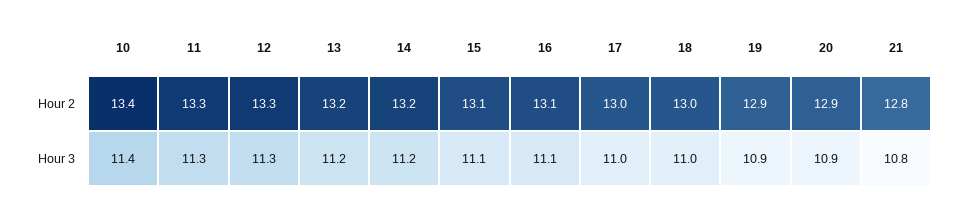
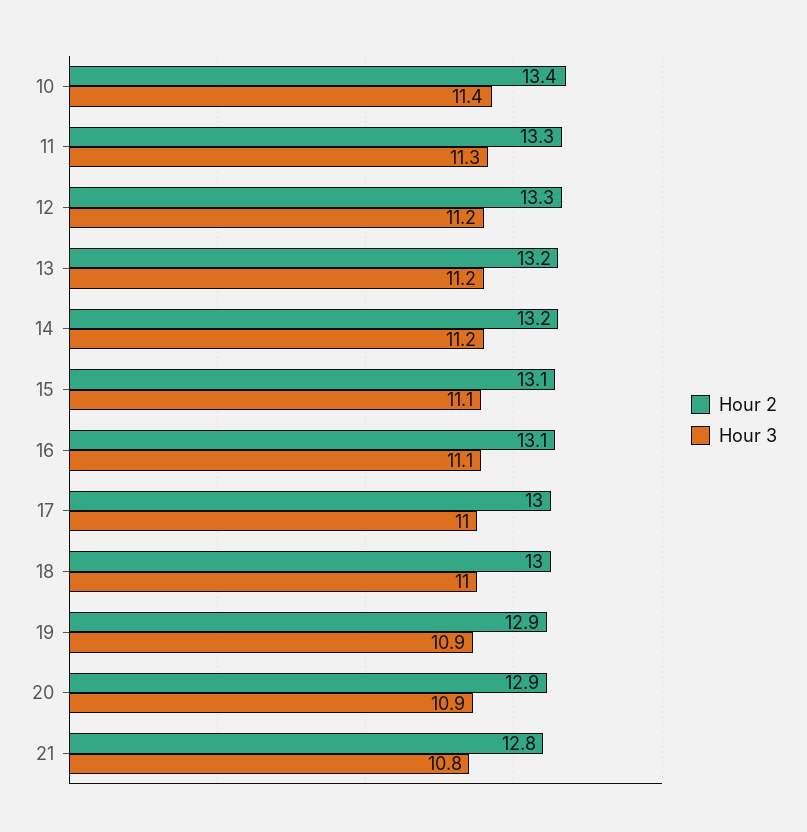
Hour 3, 12: 11.3 -> 11.2

